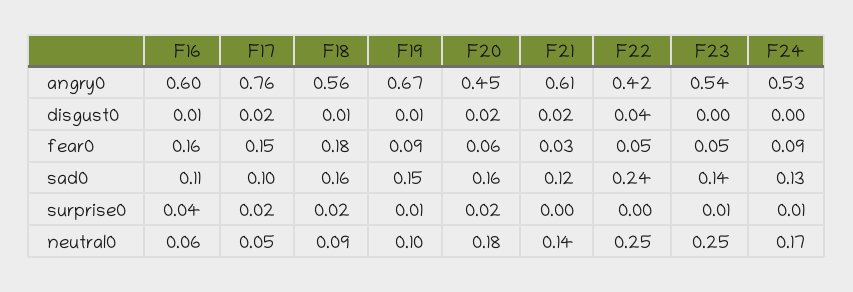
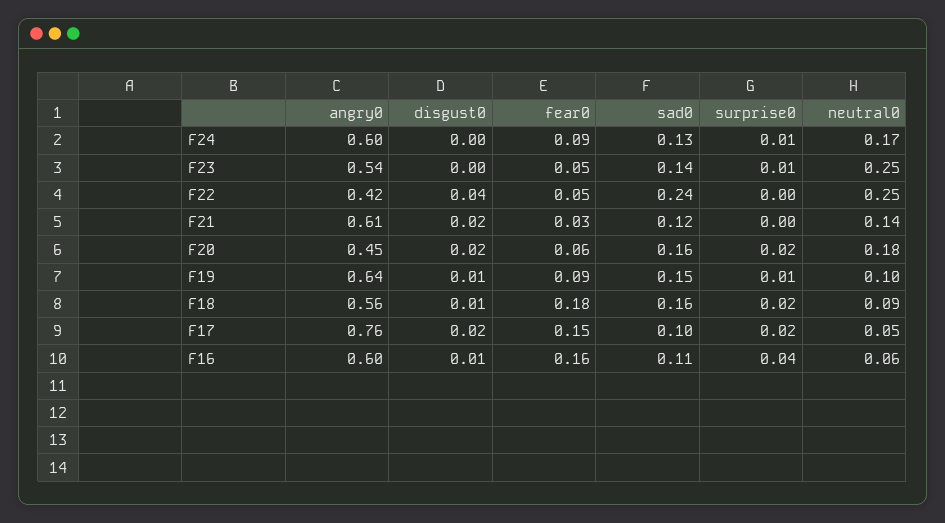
F19, angry0: 0.67 -> 0.64
F24, angry0: 0.53 -> 0.6

